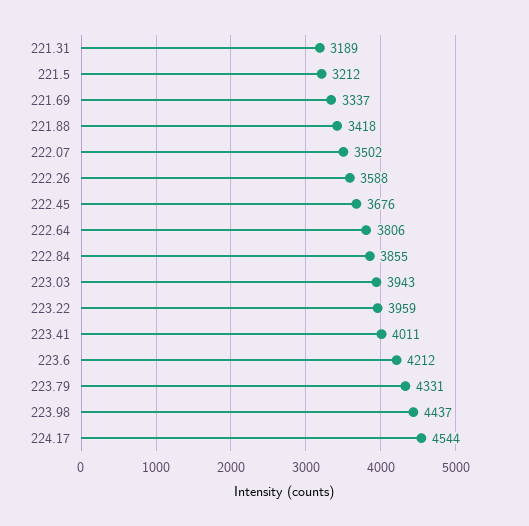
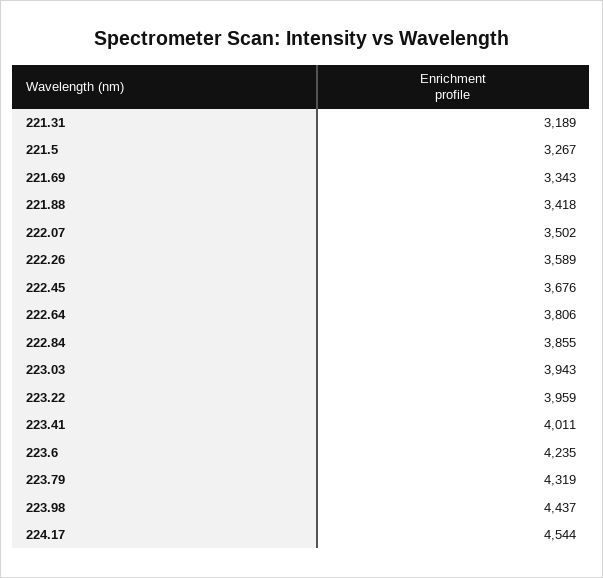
221.5: 3212 -> 3267
221.69: 3337 -> 3343
222.26: 3588 -> 3589
223.6: 4212 -> 4235
223.79: 4331 -> 4319

